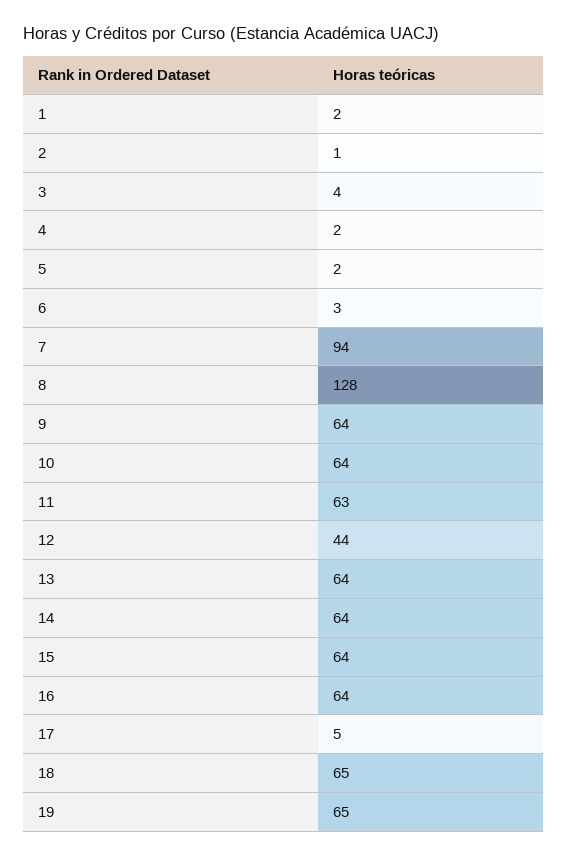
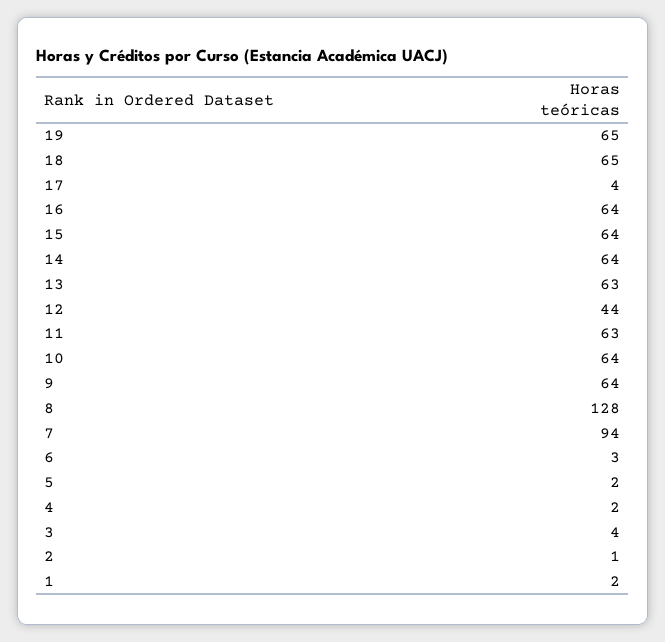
13: 64 -> 63
17: 5 -> 4

